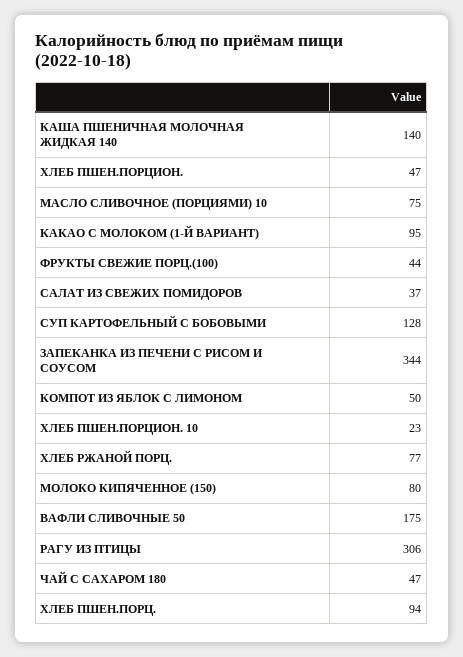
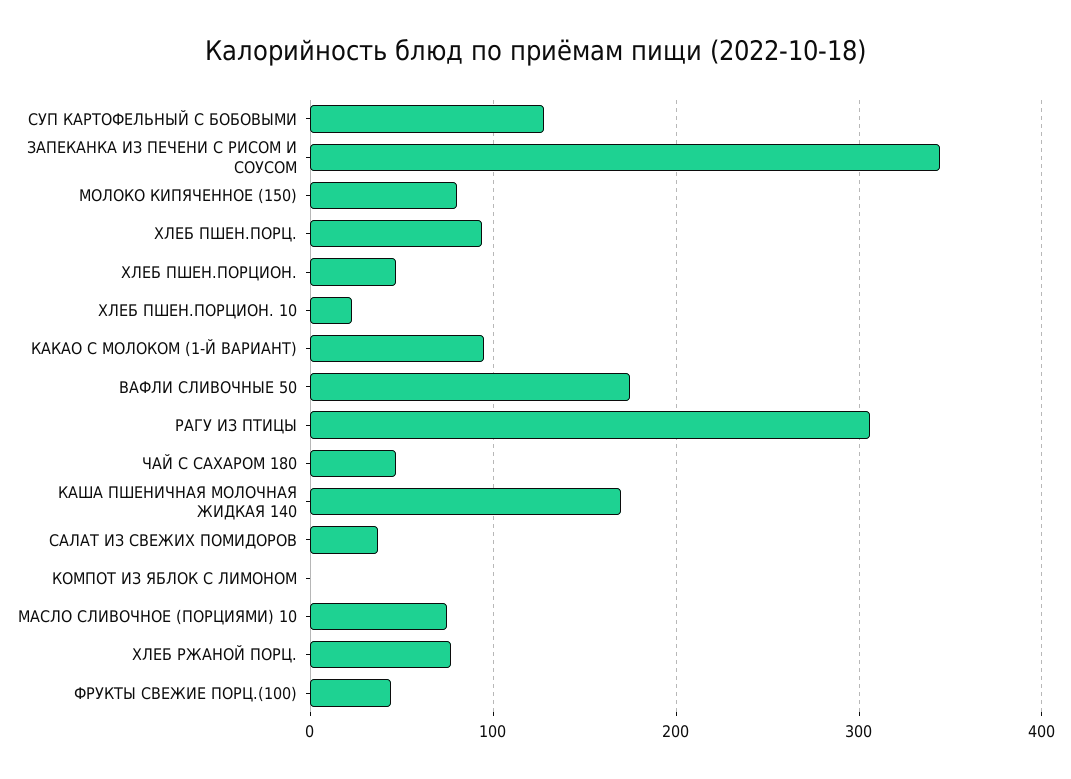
КАША ПШЕНИЧНАЯ МОЛОЧНАЯ ЖИДКАЯ 140: 140 -> 170
КОМПОТ ИЗ ЯБЛОК С ЛИМОНОМ: 50 -> 0

